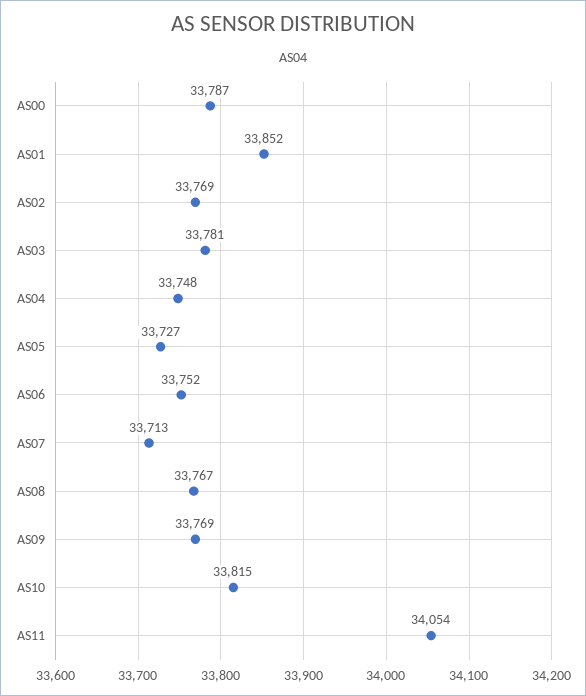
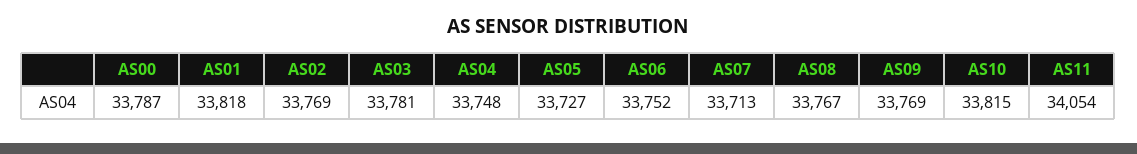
AS01: 33852 -> 33818

